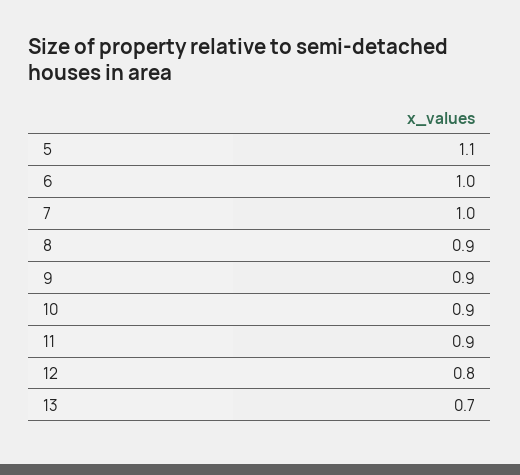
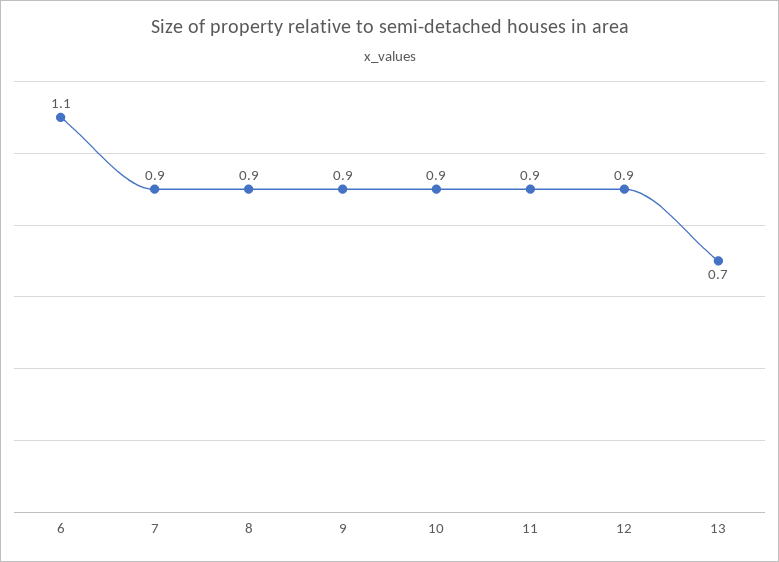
5: 1.1 -> none
6: 1 -> 1.1
7: 1 -> 0.9
12: 0.8 -> 0.9

